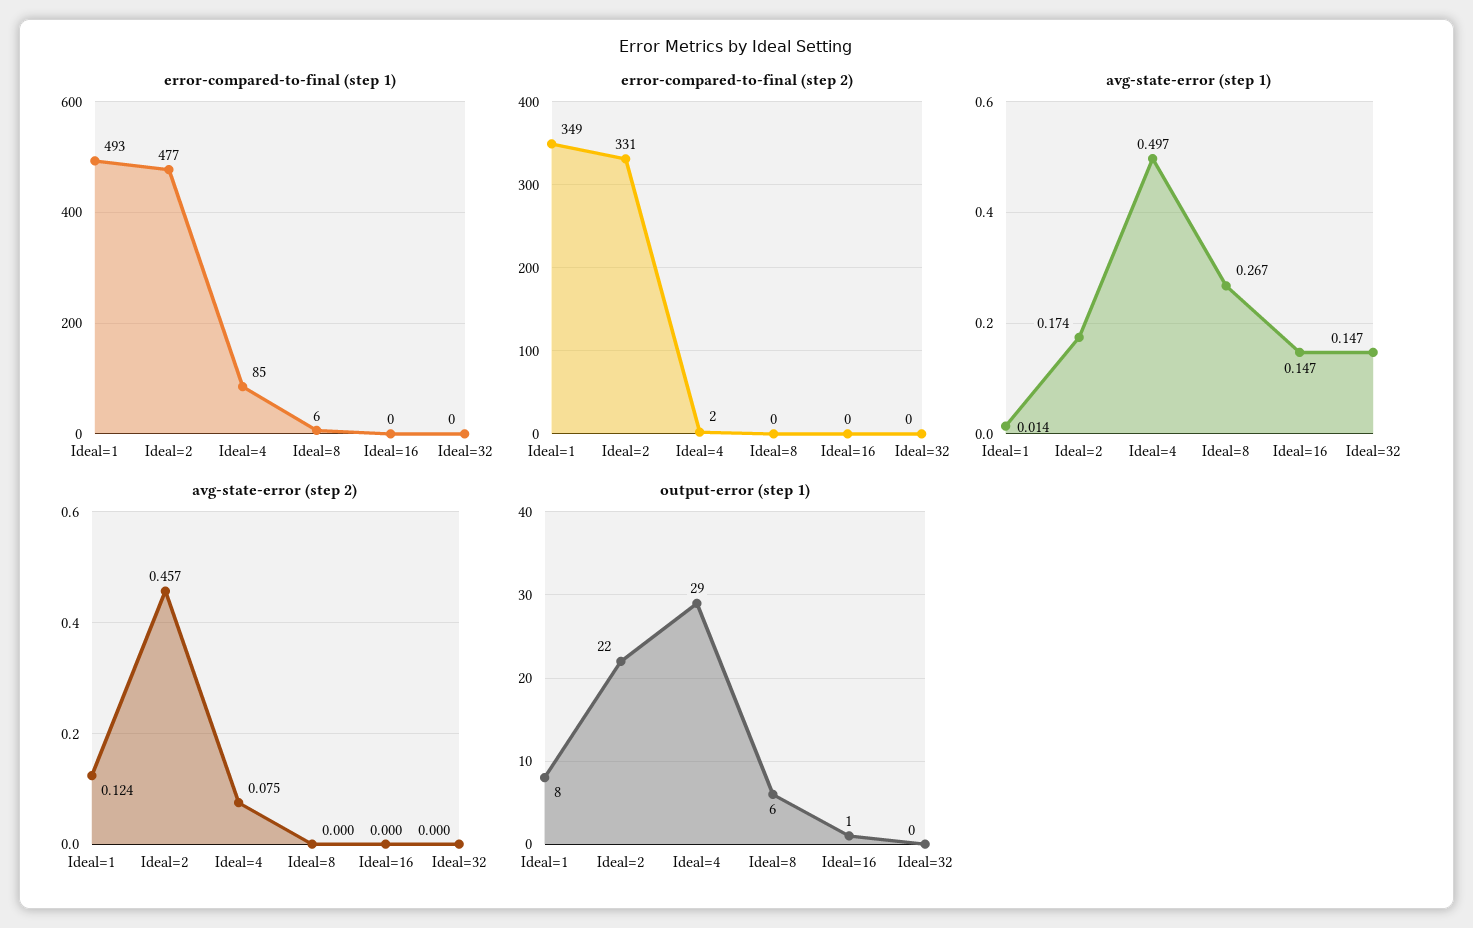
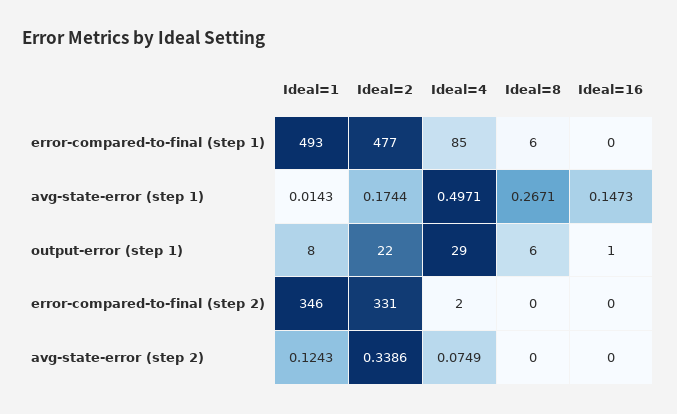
error-compared-to-final (step 1), Ideal=32: 0 -> none
error-compared-to-final (step 2), Ideal=1: 349 -> 346
error-compared-to-final (step 2), Ideal=32: 0 -> none
avg-state-error (step 1), Ideal=32: 0.147 -> none
avg-state-error (step 2), Ideal=2: 0.457 -> 0.3386
avg-state-error (step 2), Ideal=32: 0 -> none
output-error (step 1), Ideal=32: 0 -> none

